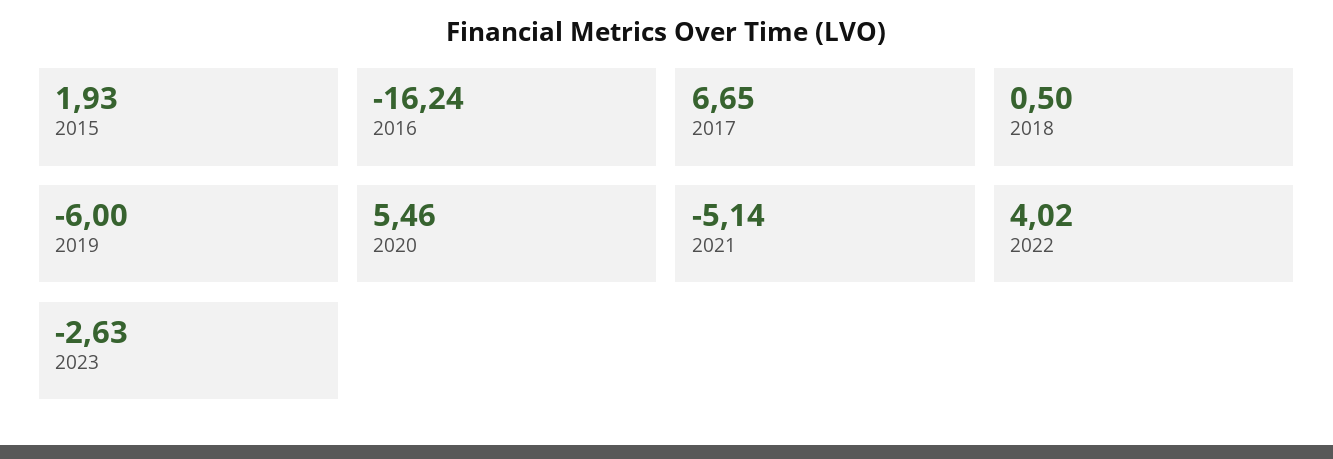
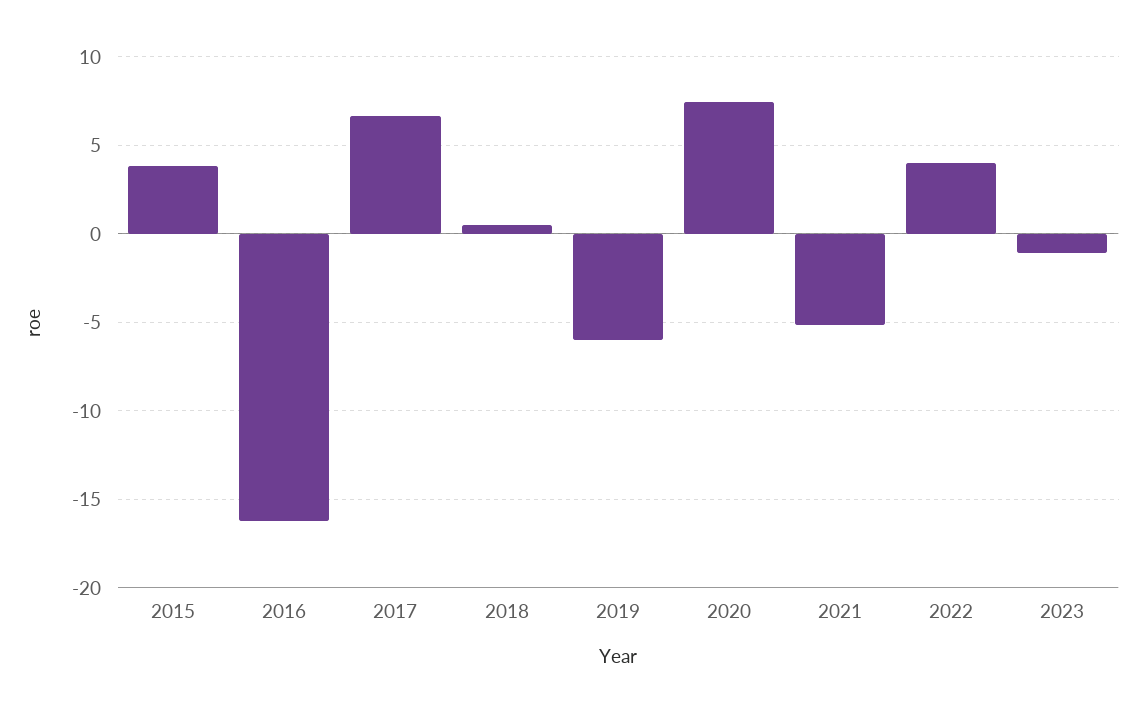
2015: 1.93 -> 4
2020: 5.46 -> 7.5
2023: -2.63 -> -1

